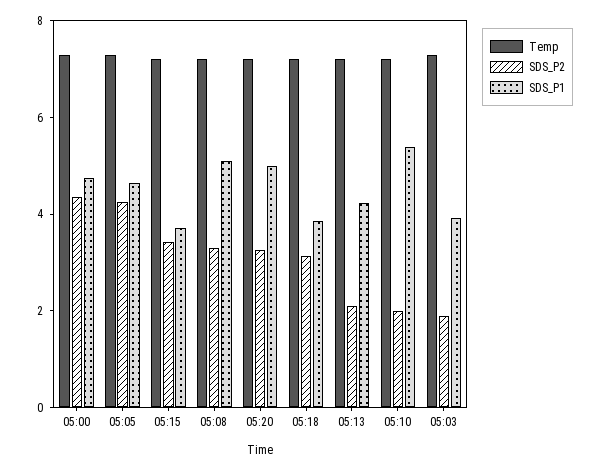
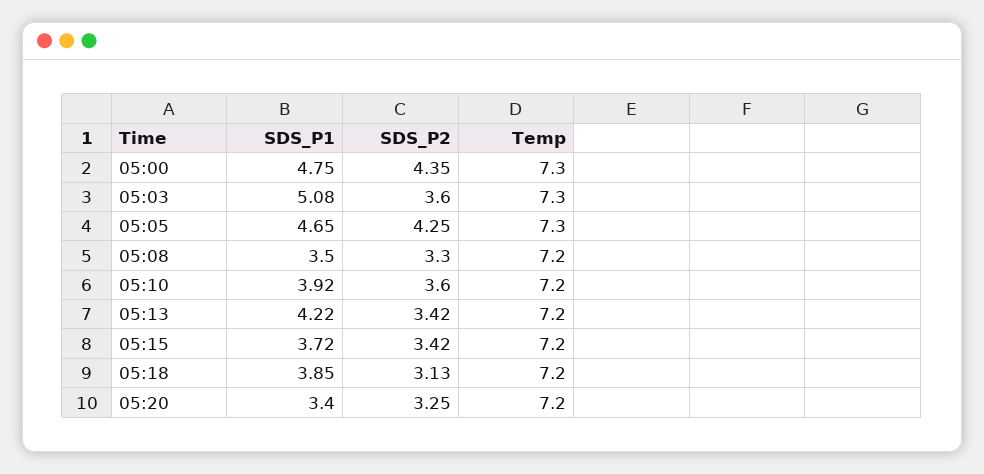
SDS_P1, 05:08: 5 -> 3.5
SDS_P1, 05:20: 5 -> 3.4
SDS_P2, 05:13: 2 -> 3.42
SDS_P2, 05:10: 2 -> 3.6
SDS_P1, 05:10: 5.5 -> 3.92
SDS_P2, 05:03: 2 -> 3.6
SDS_P1, 05:03: 4 -> 5.08

